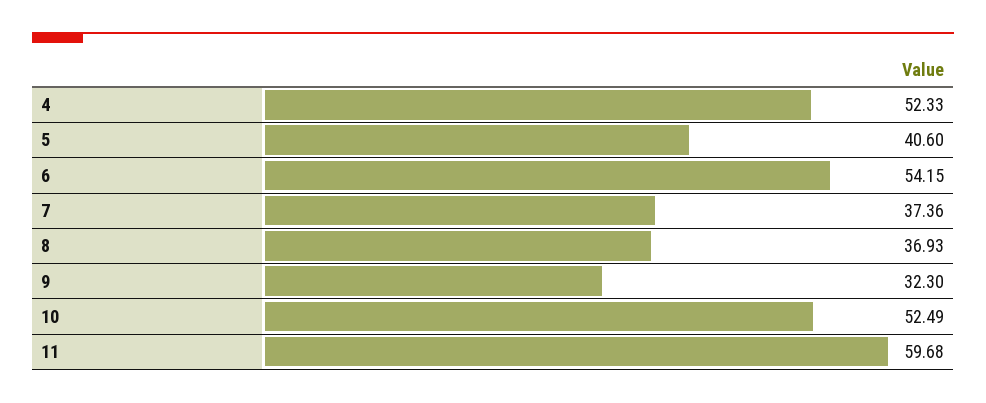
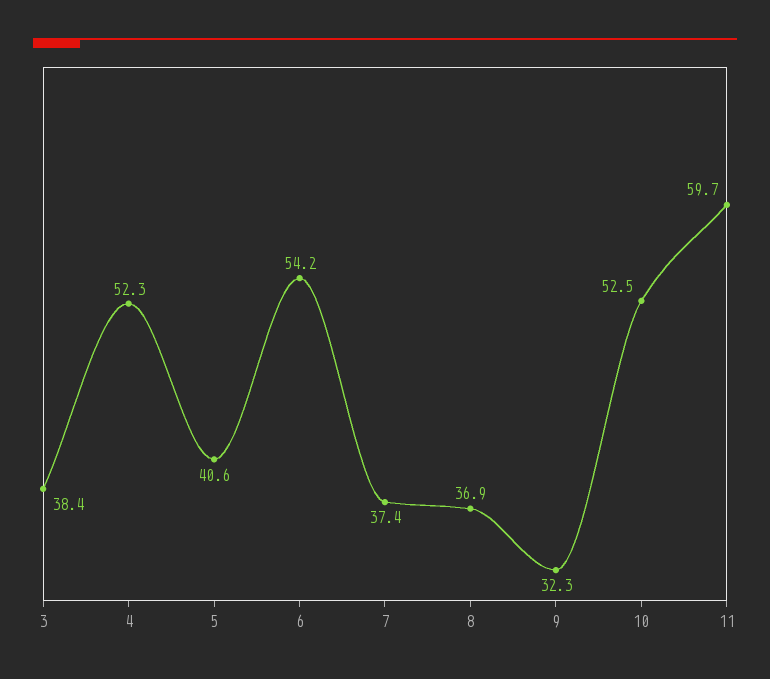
3: none -> 38.4

